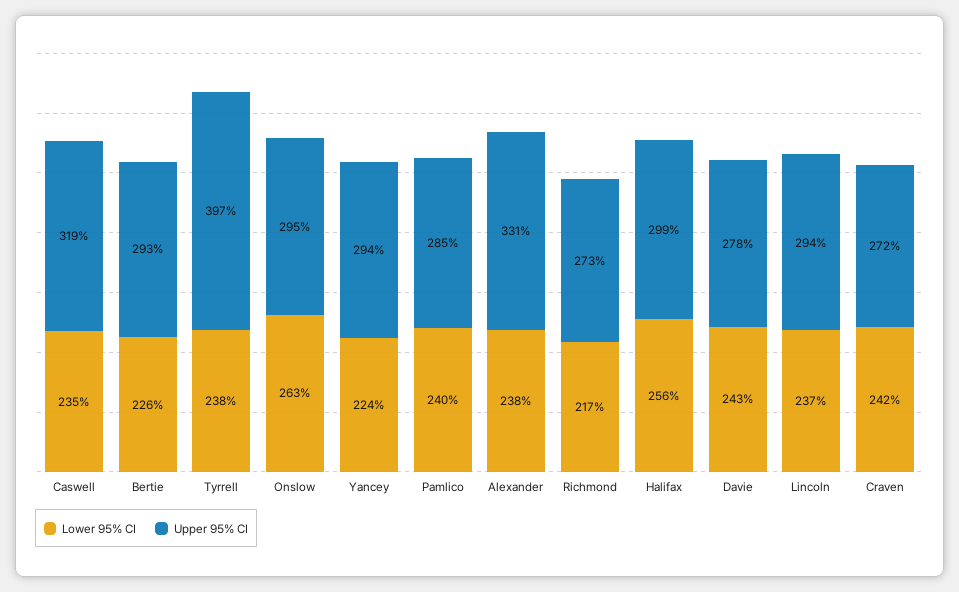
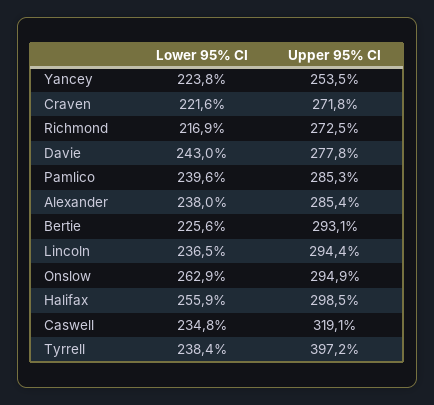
Upper 95% CI, Yancey: 294 -> 253.5
Upper 95% CI, Alexander: 331 -> 285.4
Lower 95% CI, Craven: 242 -> 221.6

